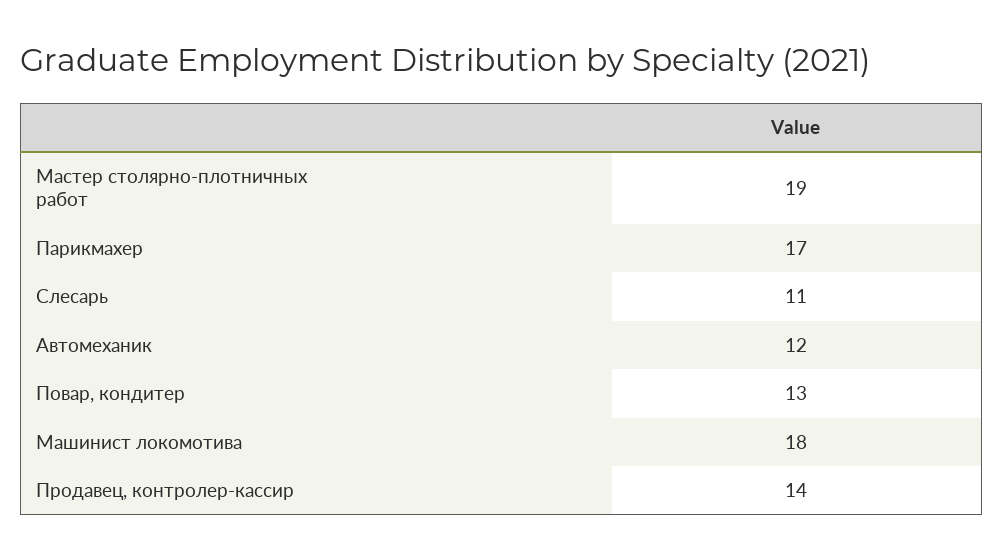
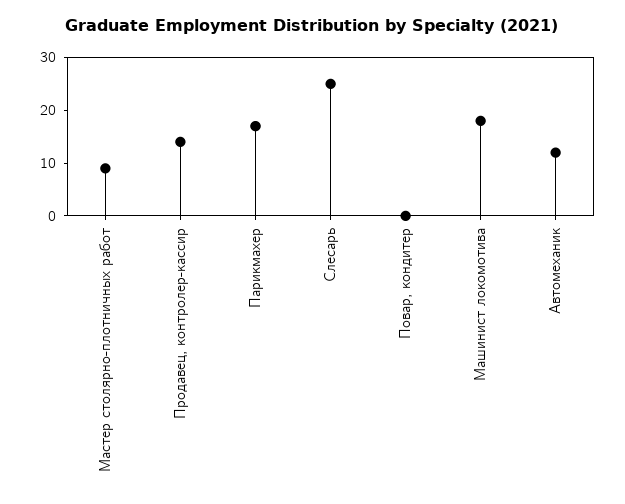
Мастер столярно-плотничных работ: 19 -> 10
Слесарь: 11 -> 25
Повар, кондитер: 13 -> 0

